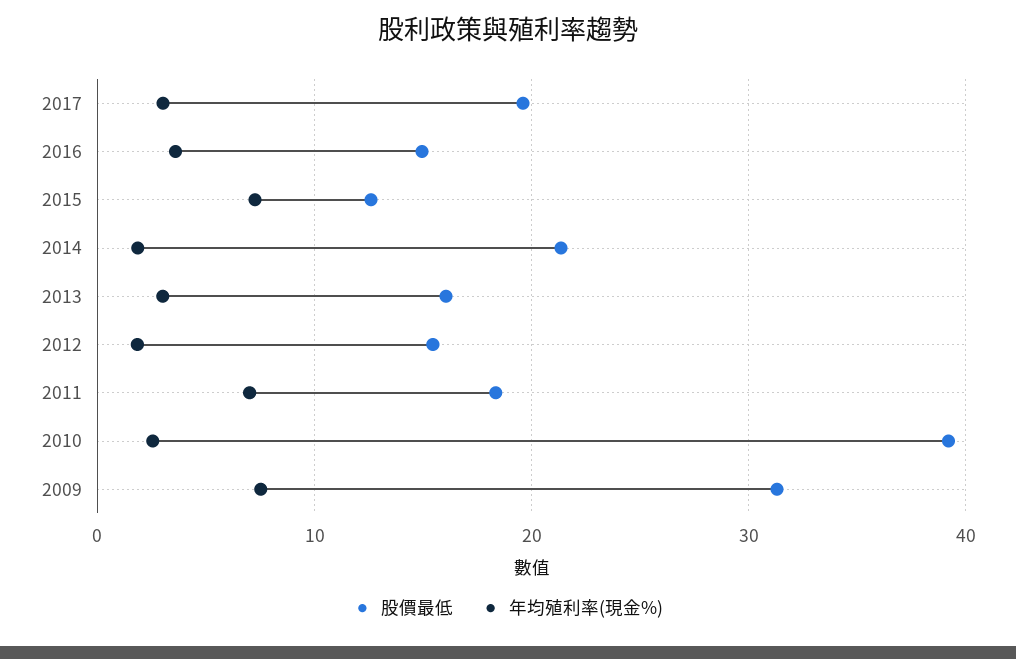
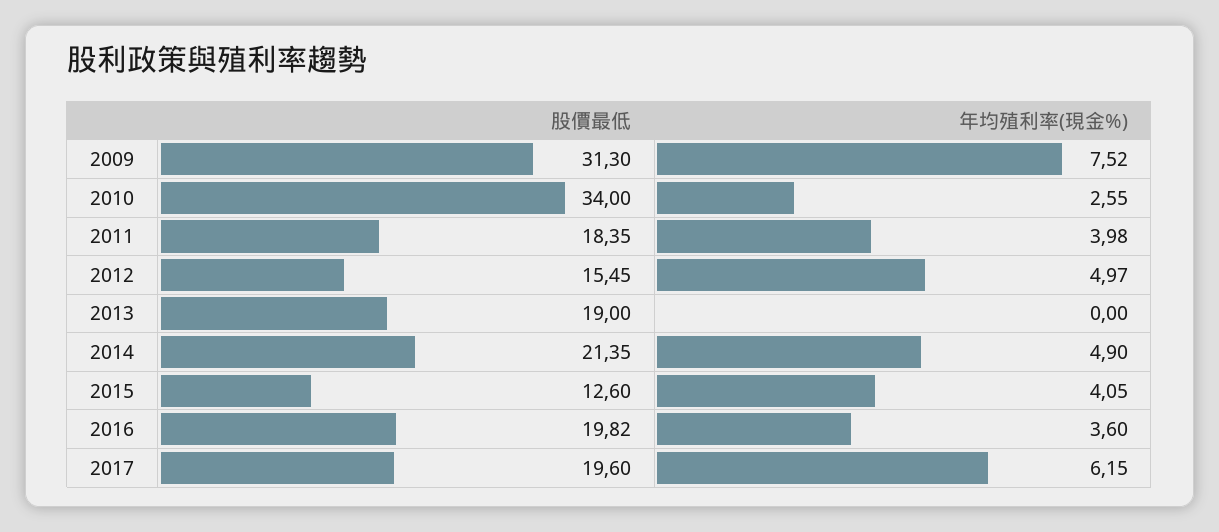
年均殖利率(現金%), 2017: 3 -> 6.15
股價最低, 2016: 15 -> 19.82
年均殖利率(現金%), 2015: 7 -> 4.05
年均殖利率(現金%), 2014: 2 -> 4.9
股價最低, 2013: 16 -> 19
年均殖利率(現金%), 2013: 3 -> 0
年均殖利率(現金%), 2012: 2 -> 4.97
年均殖利率(現金%), 2011: 7 -> 3.98
股價最低, 2010: 39 -> 34

